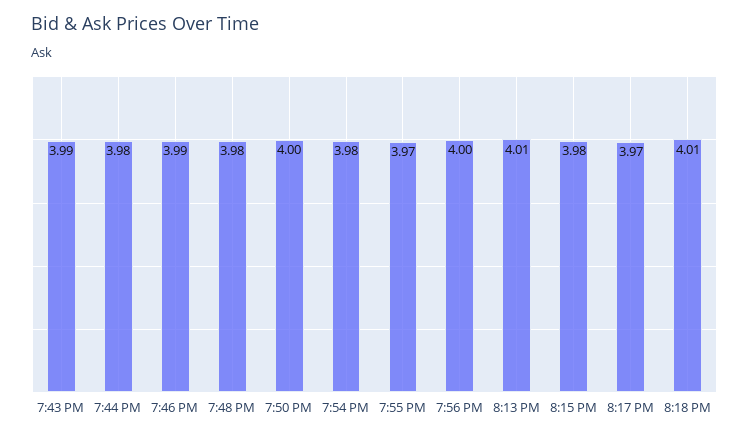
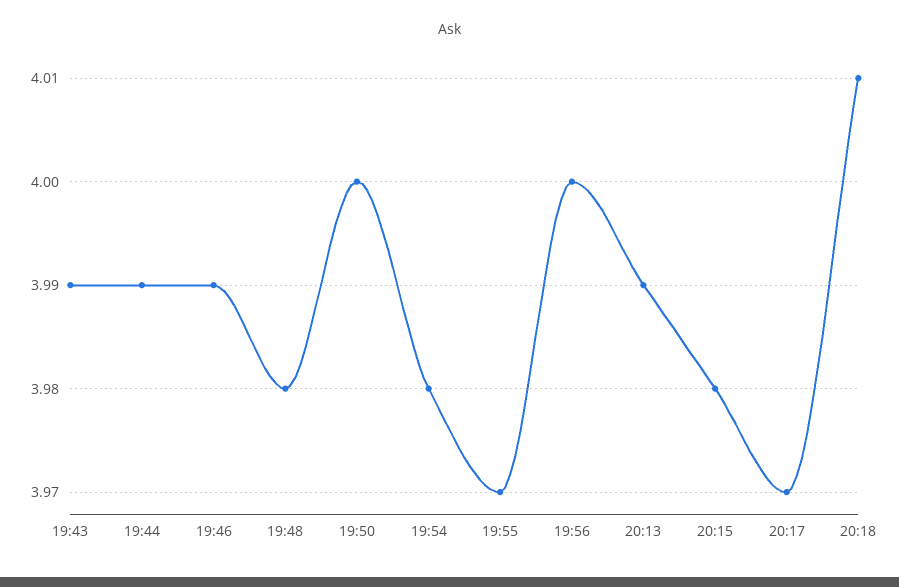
7:44 PM: 3.98 -> 3.99
8:13 PM: 4.01 -> 3.99

